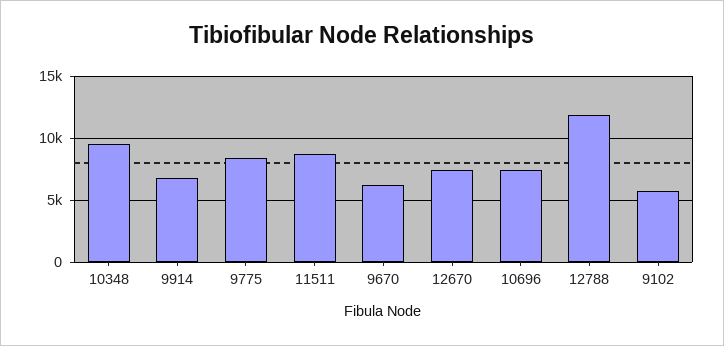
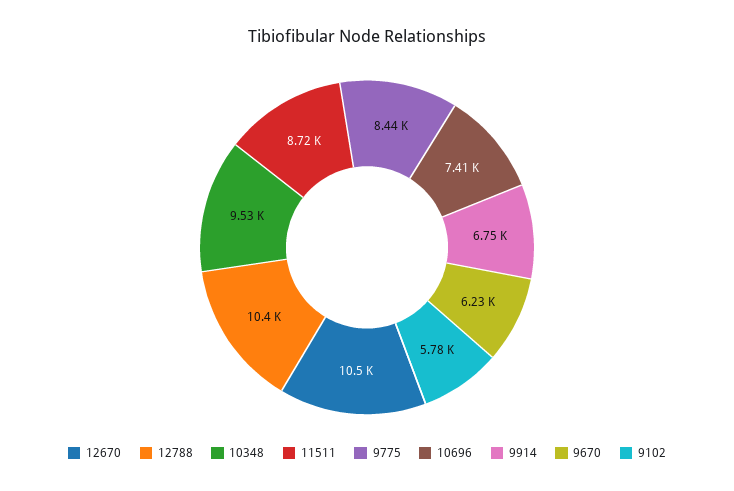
12670: 7500 -> 10500
12788: 12000 -> 10400

